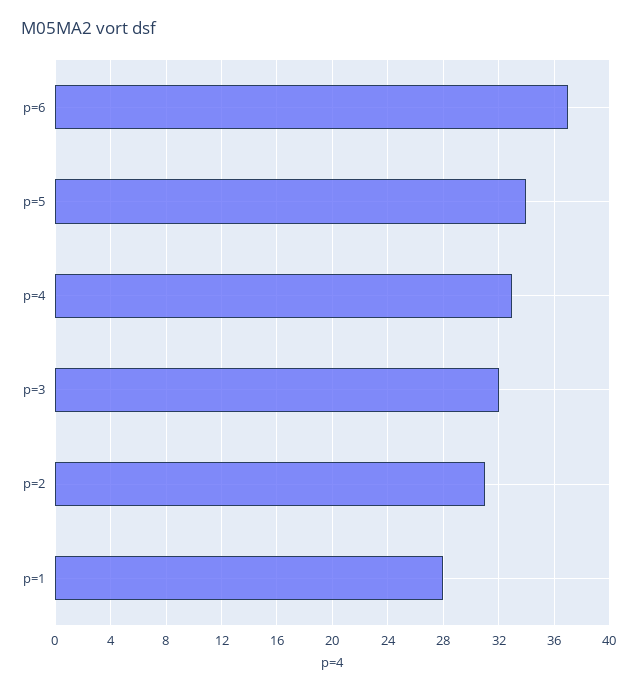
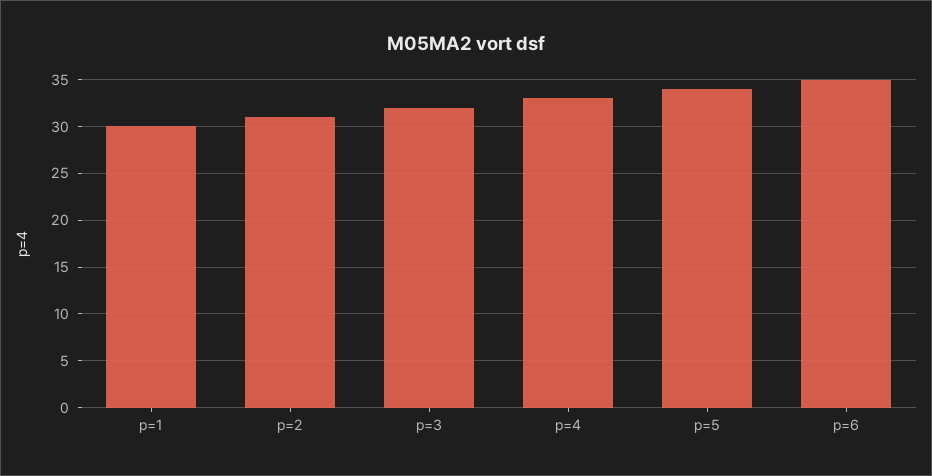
p=6: 37 -> 35
p=1: 28 -> 30

